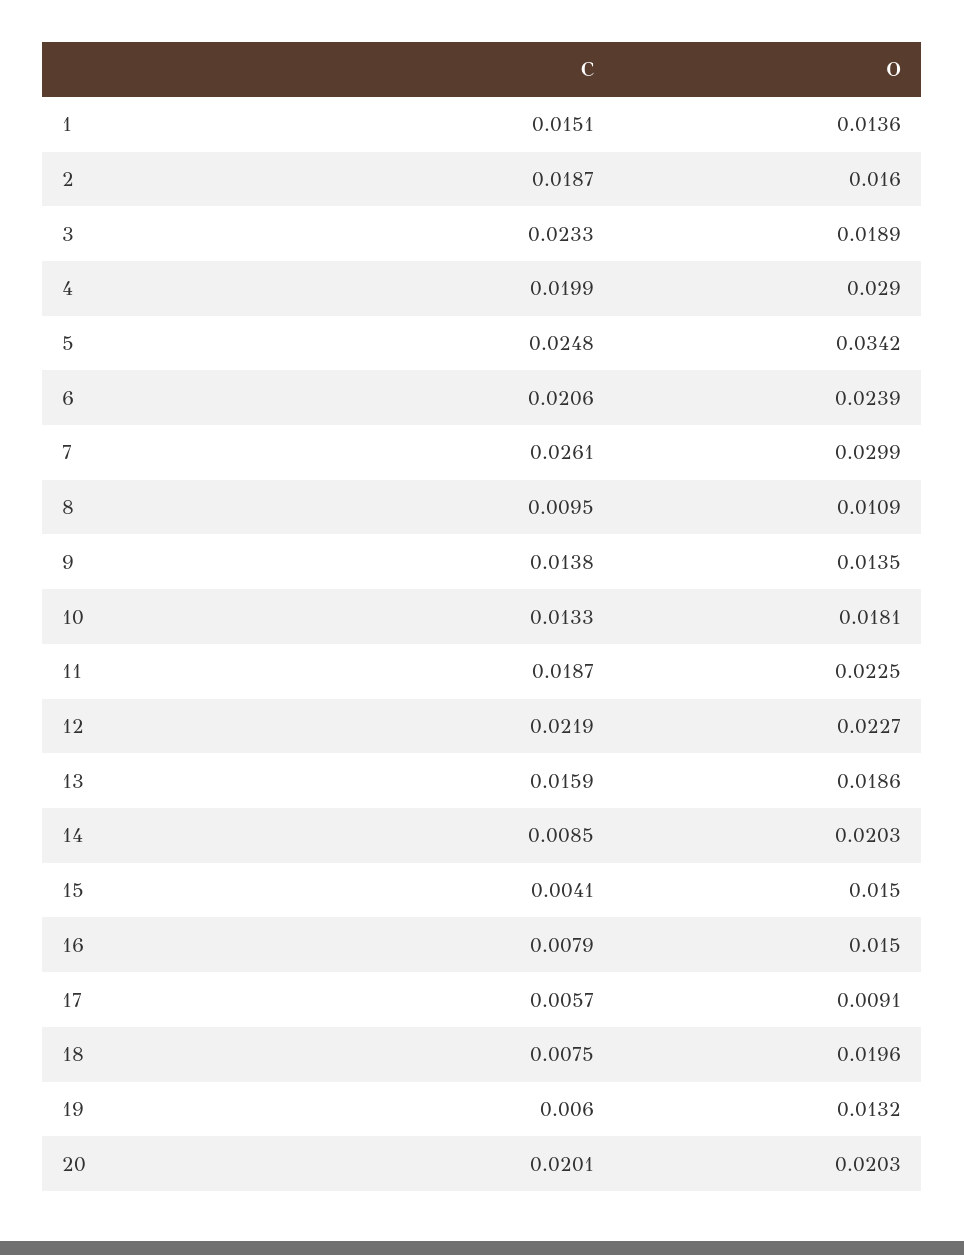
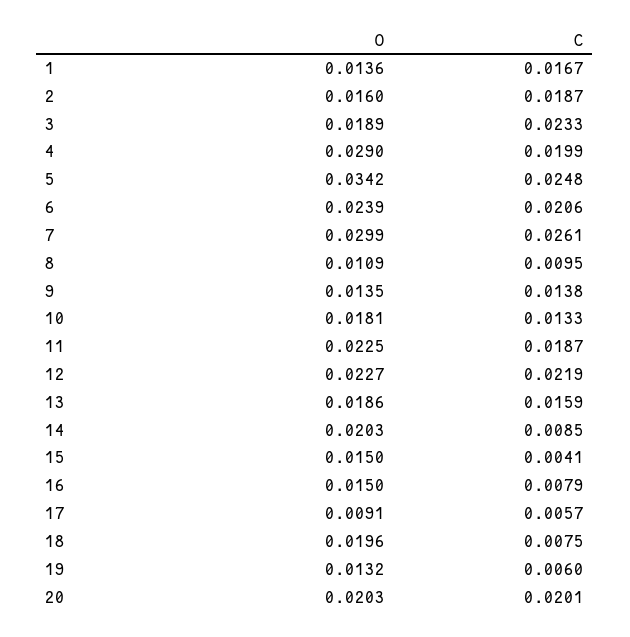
C, 1: 0.0151 -> 0.0167

